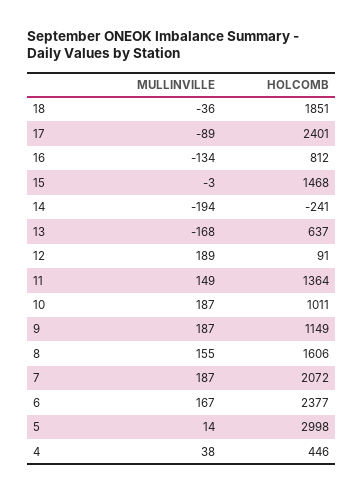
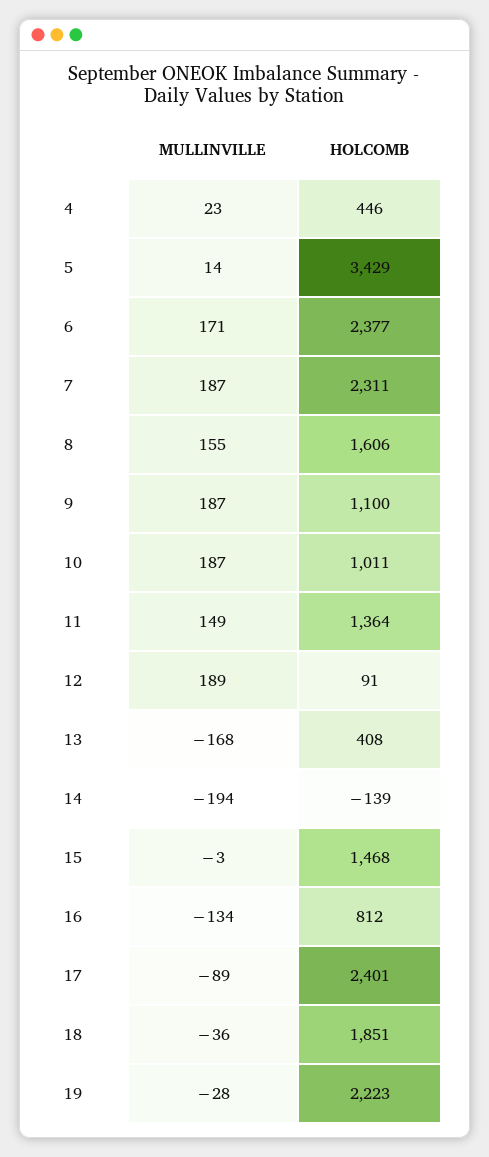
HOLCOMB, 14: -241 -> -139
HOLCOMB, 13: 637 -> 408
HOLCOMB, 9: 1149 -> 1100
HOLCOMB, 7: 2072 -> 2311
MULLINVILLE, 6: 167 -> 171
HOLCOMB, 5: 2998 -> 3429
MULLINVILLE, 4: 38 -> 23
MULLINVILLE, 19: none -> -28
HOLCOMB, 19: none -> 2223

